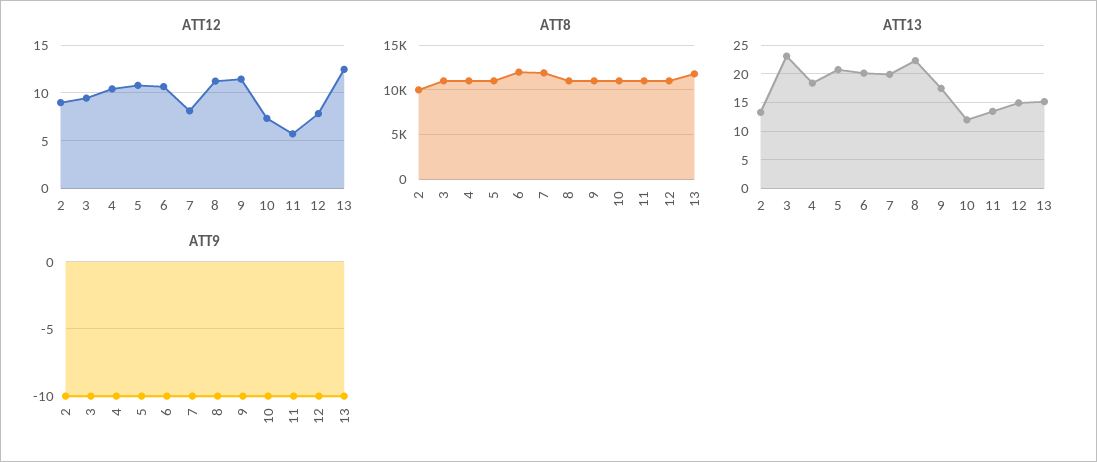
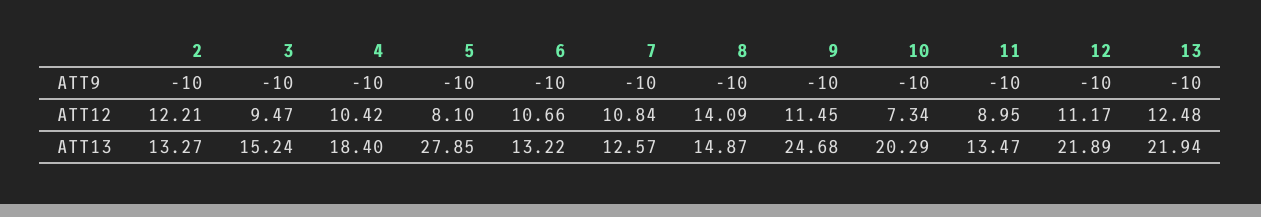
ATT12, 2: 9 -> 12.21
ATT12, 5: 11 -> 8.1
ATT12, 7: 8 -> 10.84
ATT12, 8: 11 -> 14.09
ATT12, 11: 6 -> 8.95
ATT12, 12: 8 -> 11.17
ATT8, 2: 10000 -> none
ATT8, 3: 11000 -> none
ATT8, 4: 11000 -> none
ATT8, 5: 11000 -> none
ATT8, 6: 12000 -> none
ATT8, 7: 12000 -> none
ATT8, 8: 11000 -> none
ATT8, 9: 11000 -> none
ATT8, 10: 11000 -> none
ATT8, 11: 11000 -> none
ATT8, 12: 11000 -> none
ATT8, 13: 12000 -> none
ATT13, 3: 22.5 -> 15.24
ATT13, 5: 20 -> 27.85
ATT13, 6: 20 -> 13.22
ATT13, 7: 20 -> 12.57
ATT13, 8: 22.5 -> 14.87
ATT13, 9: 17.5 -> 24.68
ATT13, 10: 12.5 -> 20.29
ATT13, 12: 15 -> 21.89
ATT13, 13: 15 -> 21.94

